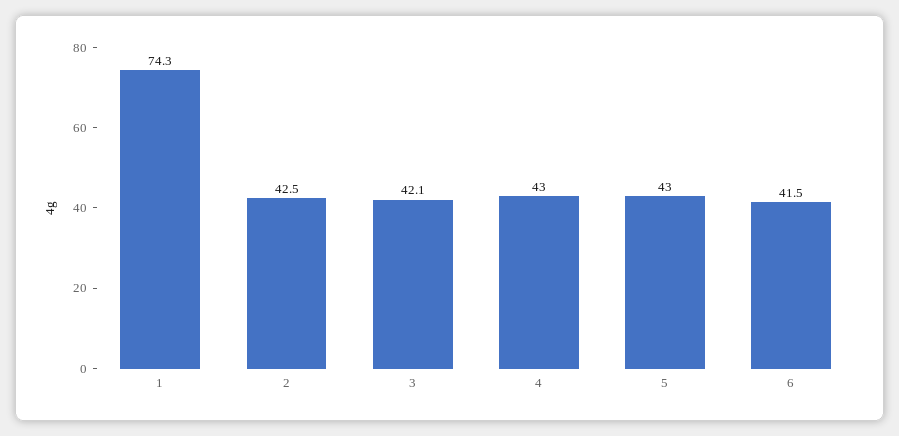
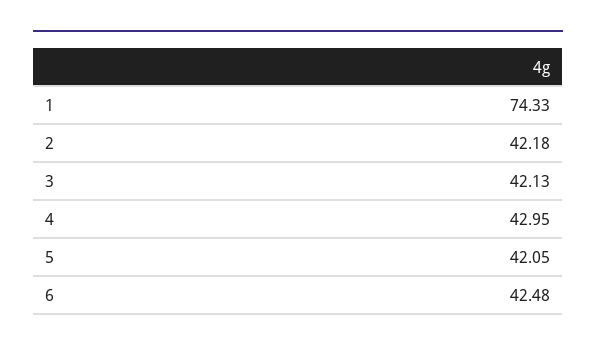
2: 42.5 -> 42.18
5: 43 -> 42.05
6: 41.5 -> 42.48

